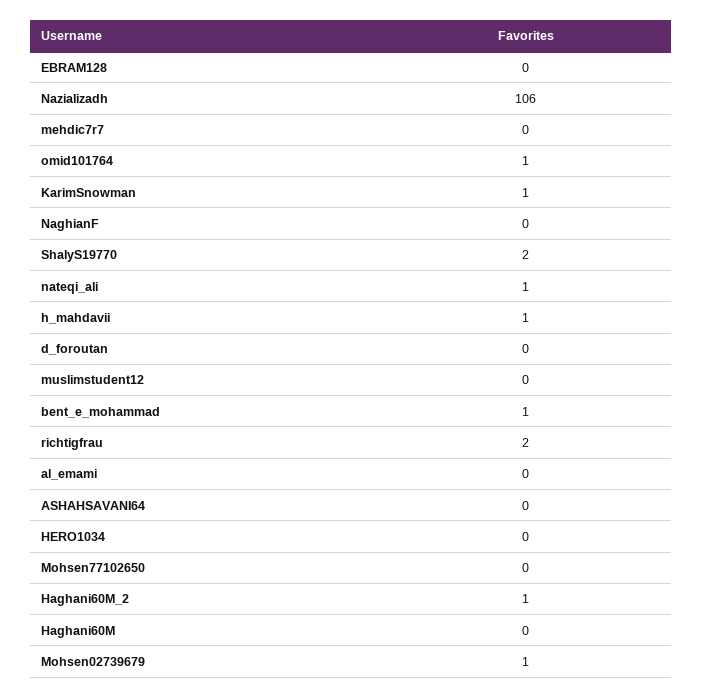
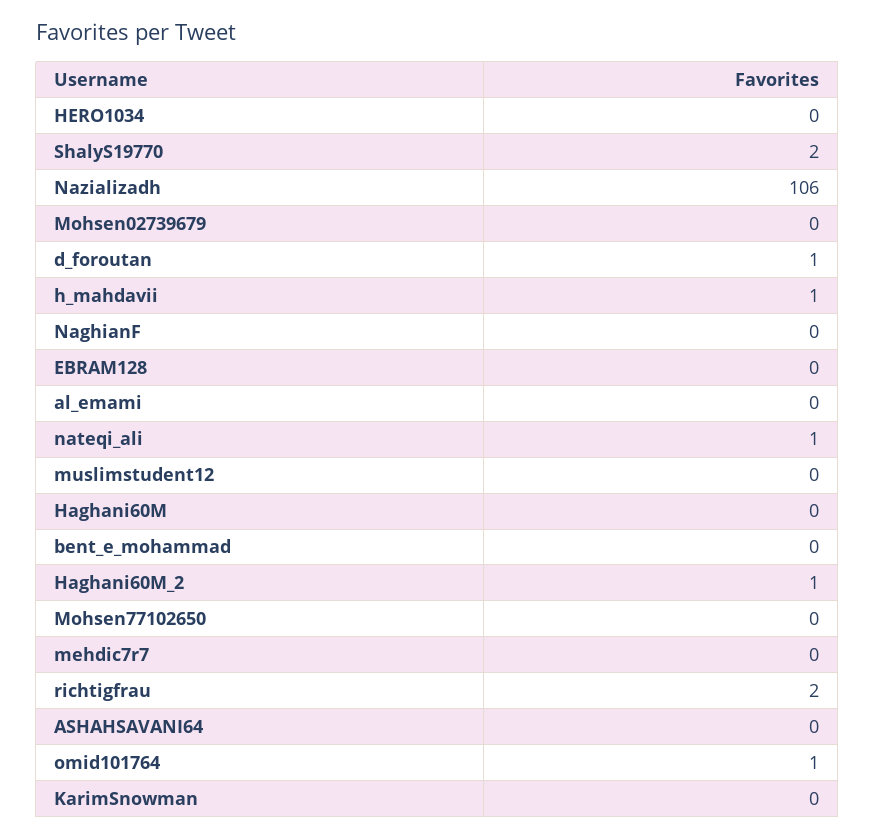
KarimSnowman: 1 -> 0
d_foroutan: 0 -> 1
bent_e_mohammad: 1 -> 0
Mohsen02739679: 1 -> 0

